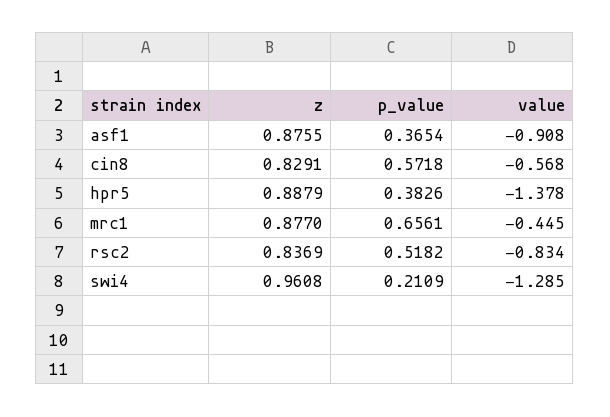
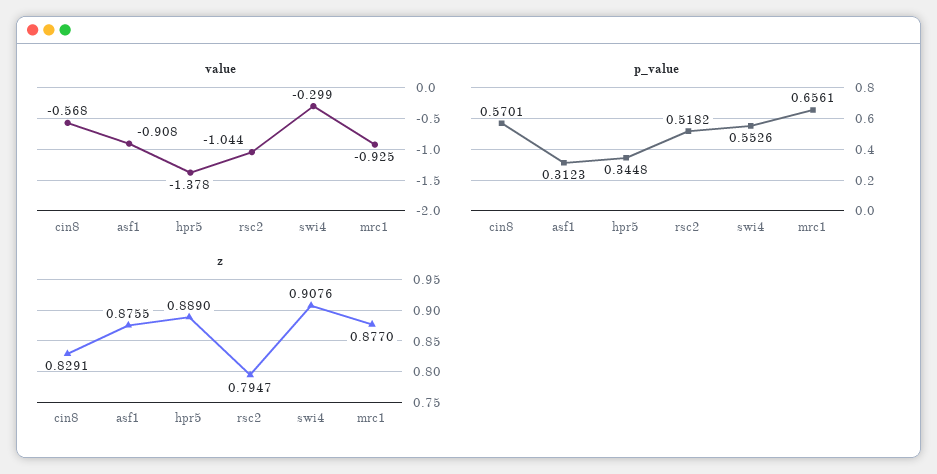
p_value, asf1: 0.3654 -> 0.3123
p_value, cin8: 0.5718 -> 0.5701
z, hpr5: 0.8879 -> 0.889
p_value, hpr5: 0.3826 -> 0.3448
value, mrc1: -0.445 -> -0.925
z, rsc2: 0.8369 -> 0.7947
value, rsc2: -0.834 -> -1.044
z, swi4: 0.9608 -> 0.9076
p_value, swi4: 0.2109 -> 0.5526
value, swi4: -1.285 -> -0.299

